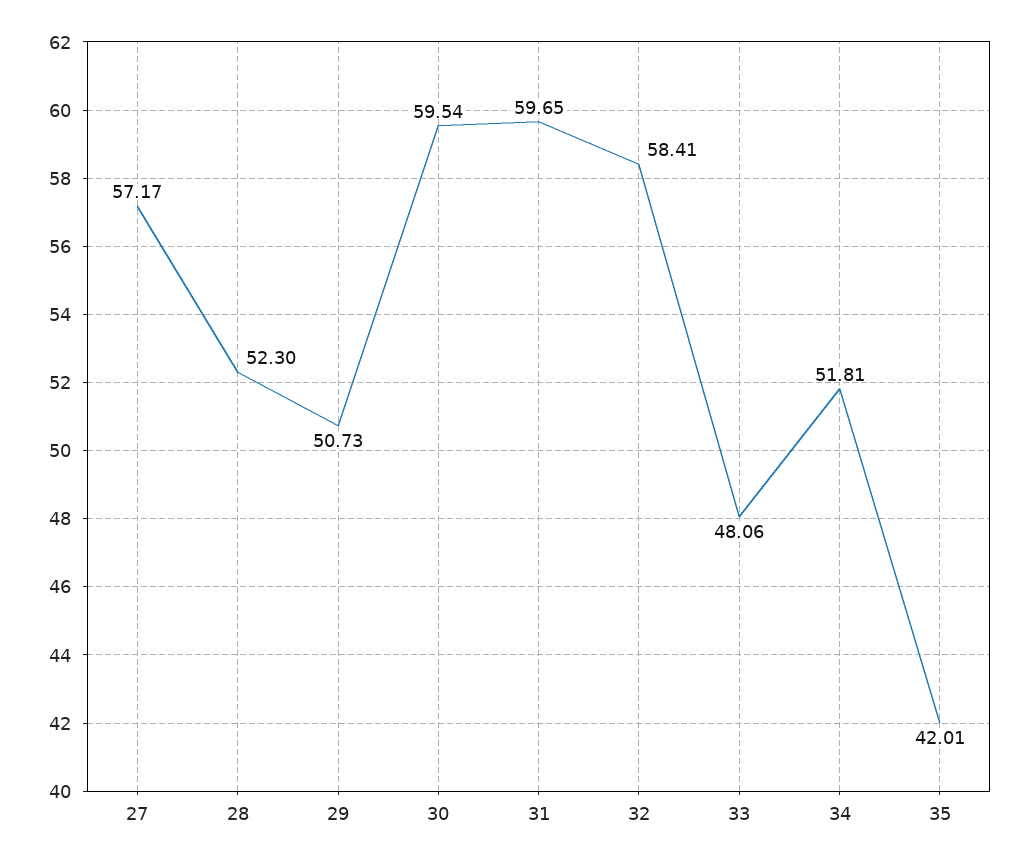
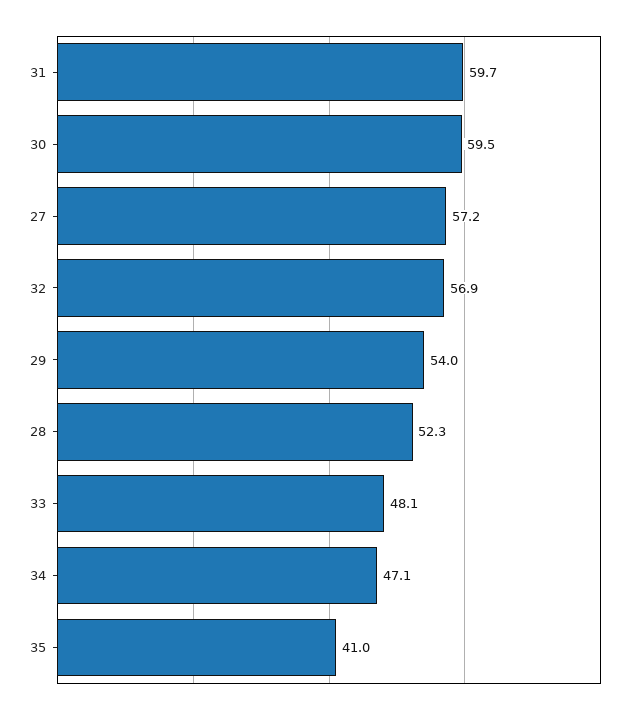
29: 50.73 -> 54
32: 58.41 -> 56.9
34: 51.81 -> 47.1
35: 42.01 -> 41

